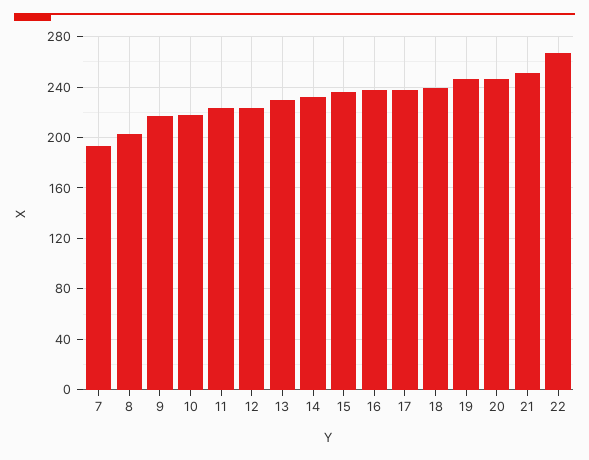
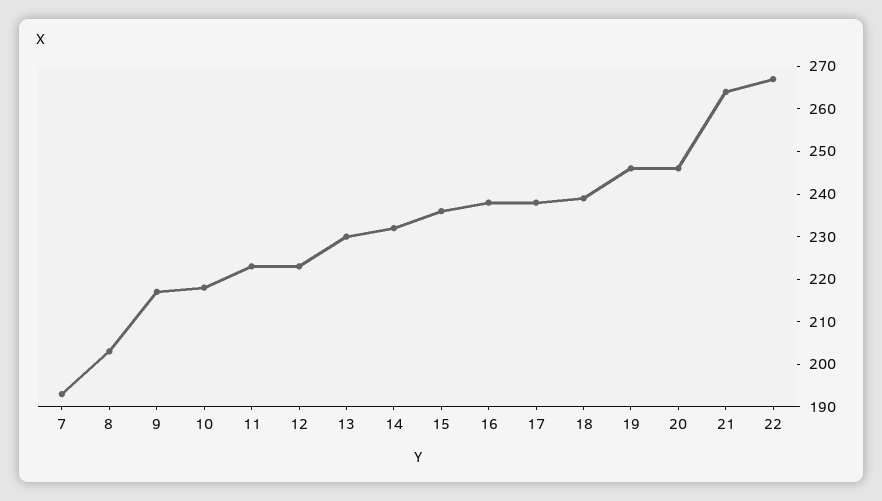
21: 250 -> 265

